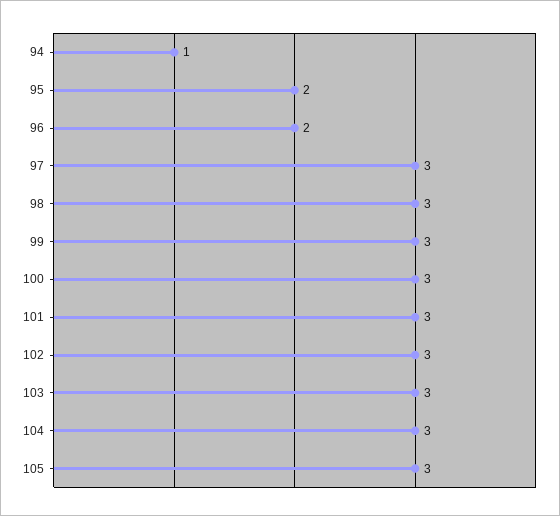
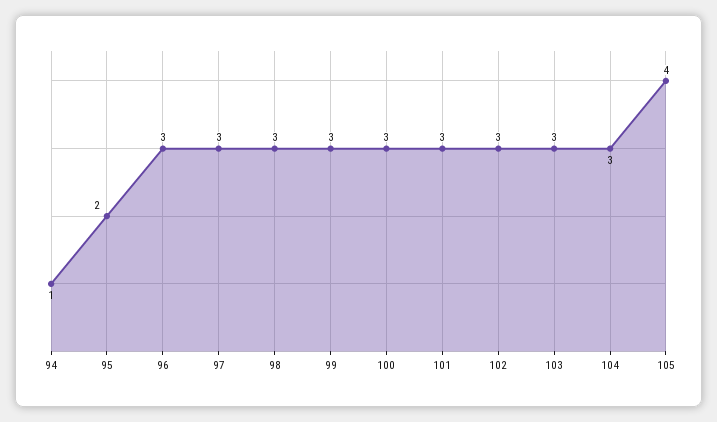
96: 2 -> 3
105: 3 -> 4

